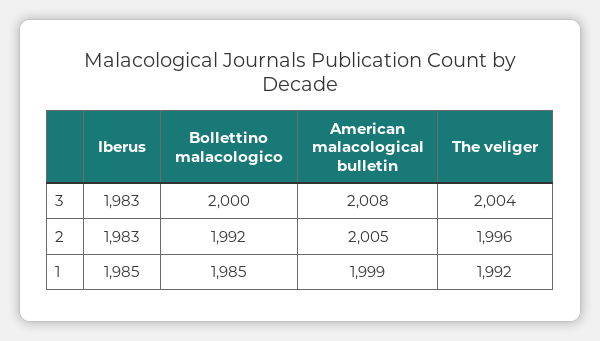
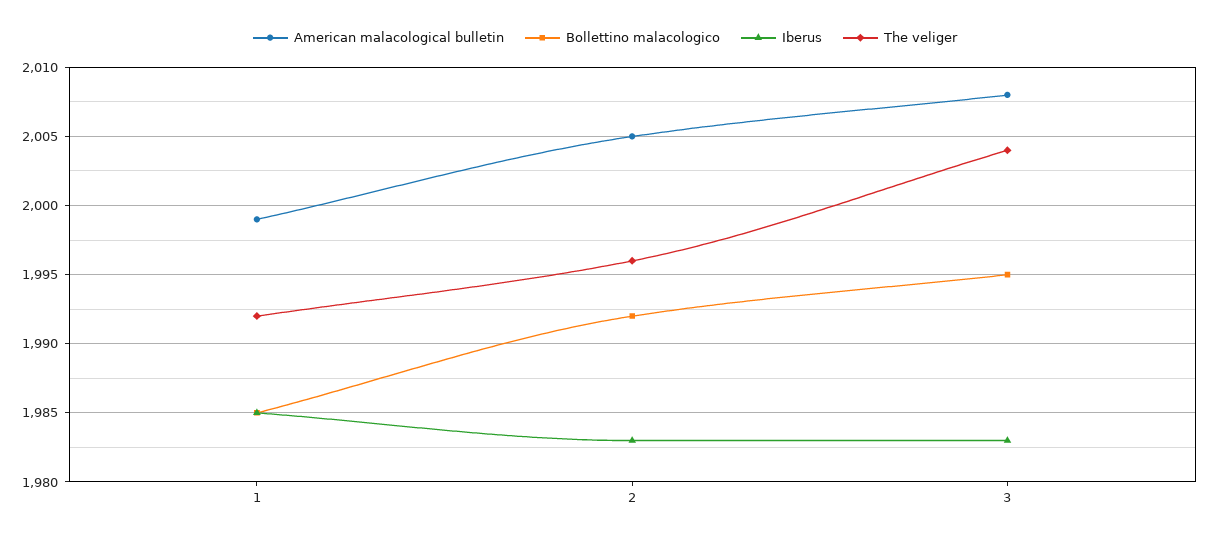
Bollettino malacologico, 3: 2000 -> 1995

